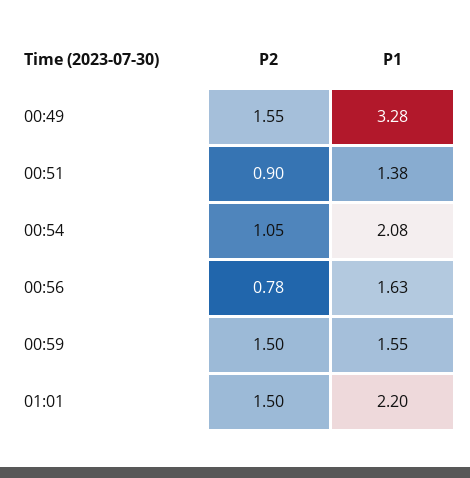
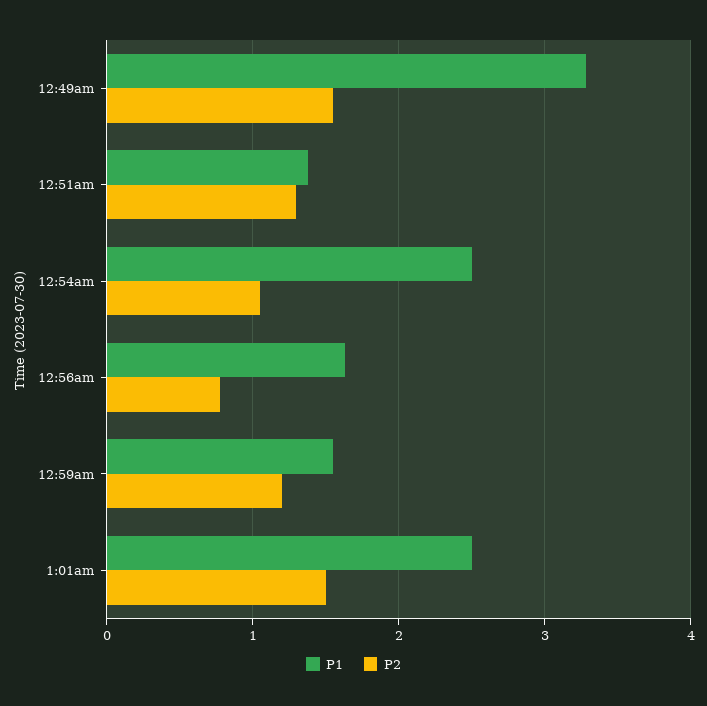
P2, 00:51: 0.9 -> 1.3
P1, 00:54: 2.08 -> 2.5
P2, 00:59: 1.5 -> 1.2
P1, 01:01: 2.2 -> 2.5

